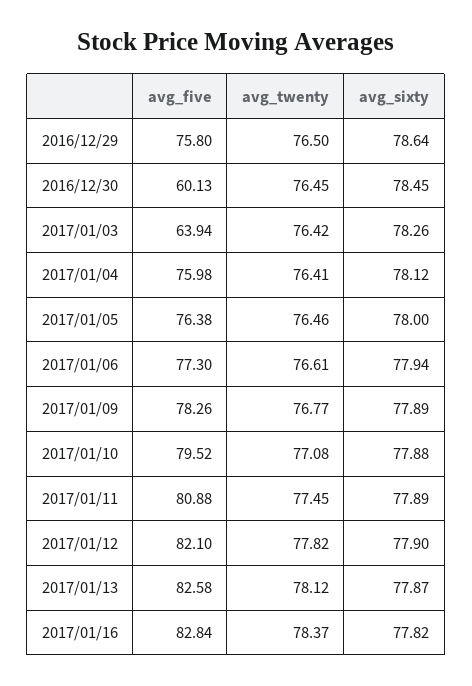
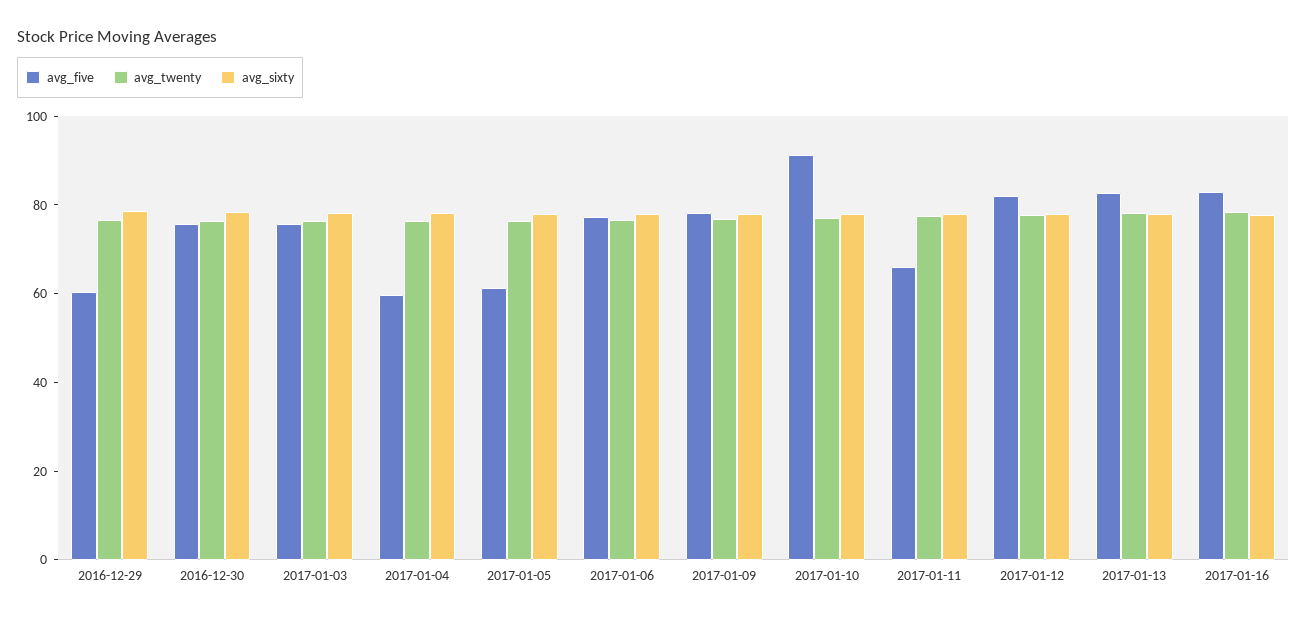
avg_five, 2016/12/29: 75.8 -> 60
avg_five, 2016/12/30: 60.13 -> 75
avg_five, 2017/01/03: 63.94 -> 75
avg_five, 2017/01/04: 75.98 -> 60
avg_five, 2017/01/05: 76.38 -> 60
avg_five, 2017/01/10: 79.52 -> 90
avg_five, 2017/01/11: 80.88 -> 65

